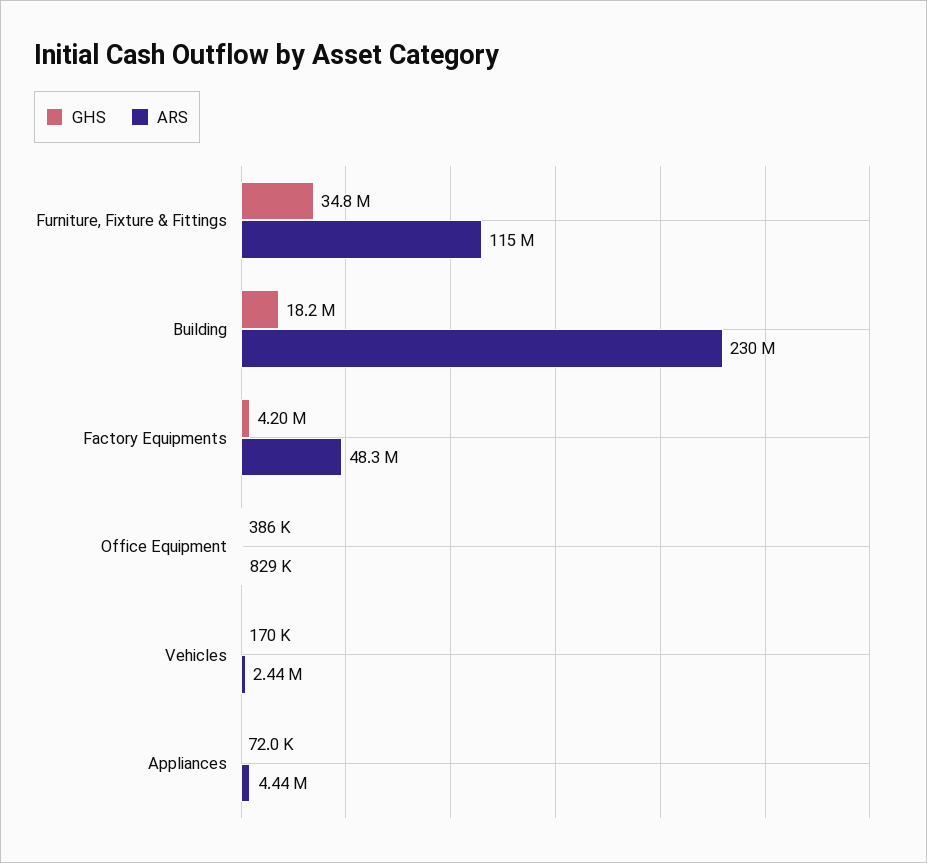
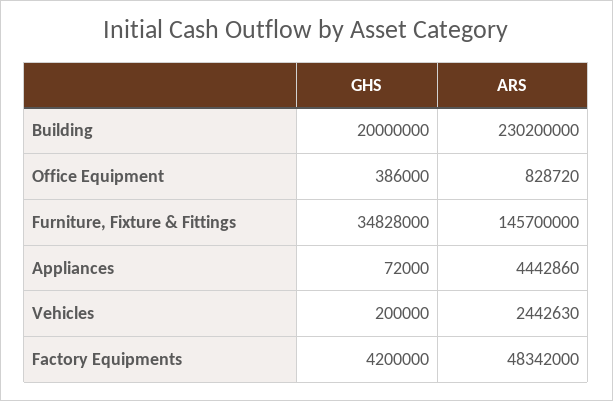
ARS, Furniture, Fixture & Fittings: 115000000 -> 145700000
GHS, Building: 18200000 -> 20000000
GHS, Vehicles: 170000 -> 200000

